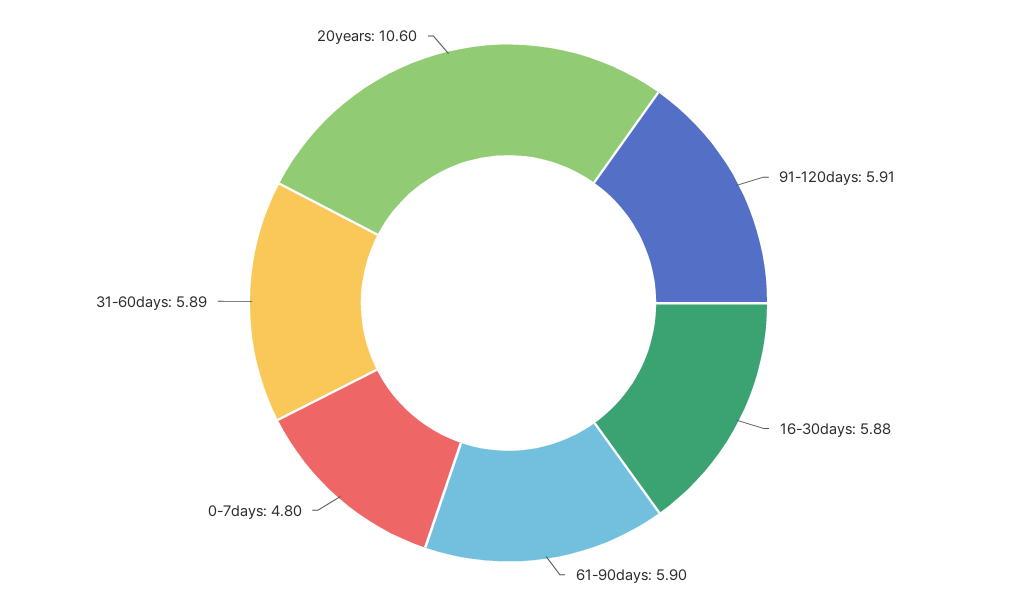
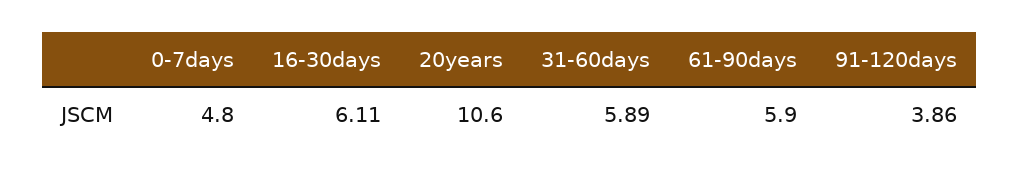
91-120days: 5.91 -> 3.86
16-30days: 5.88 -> 6.11

